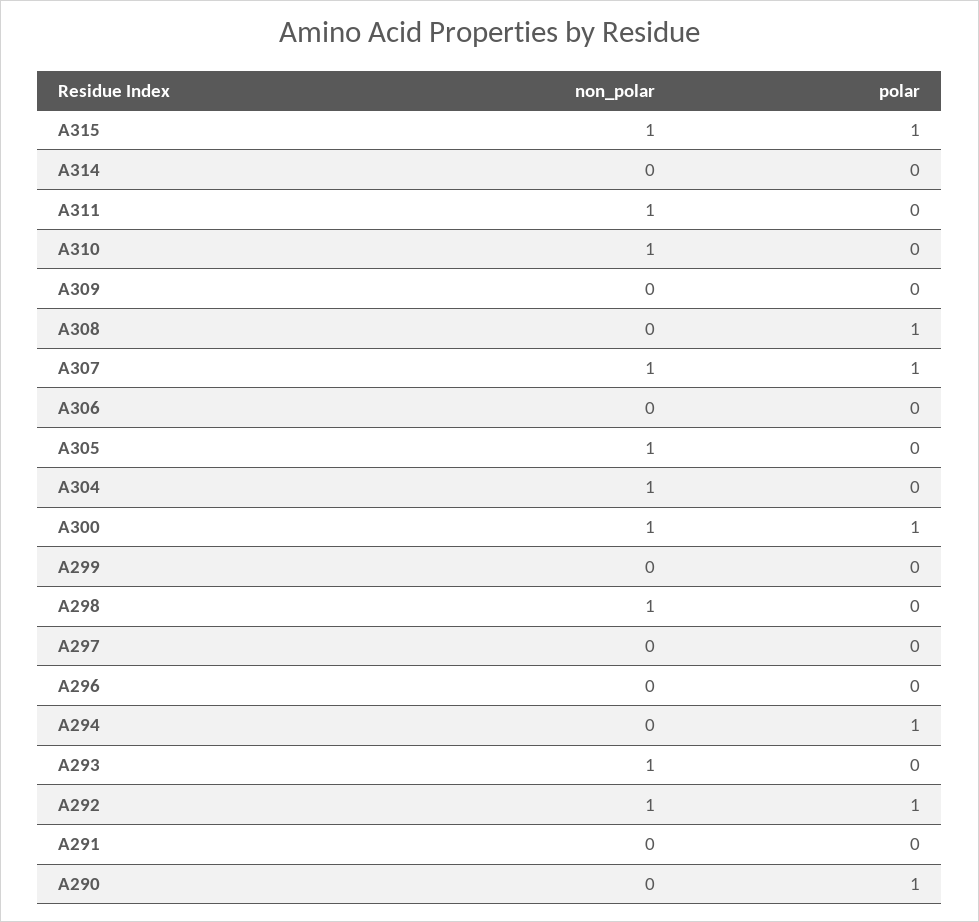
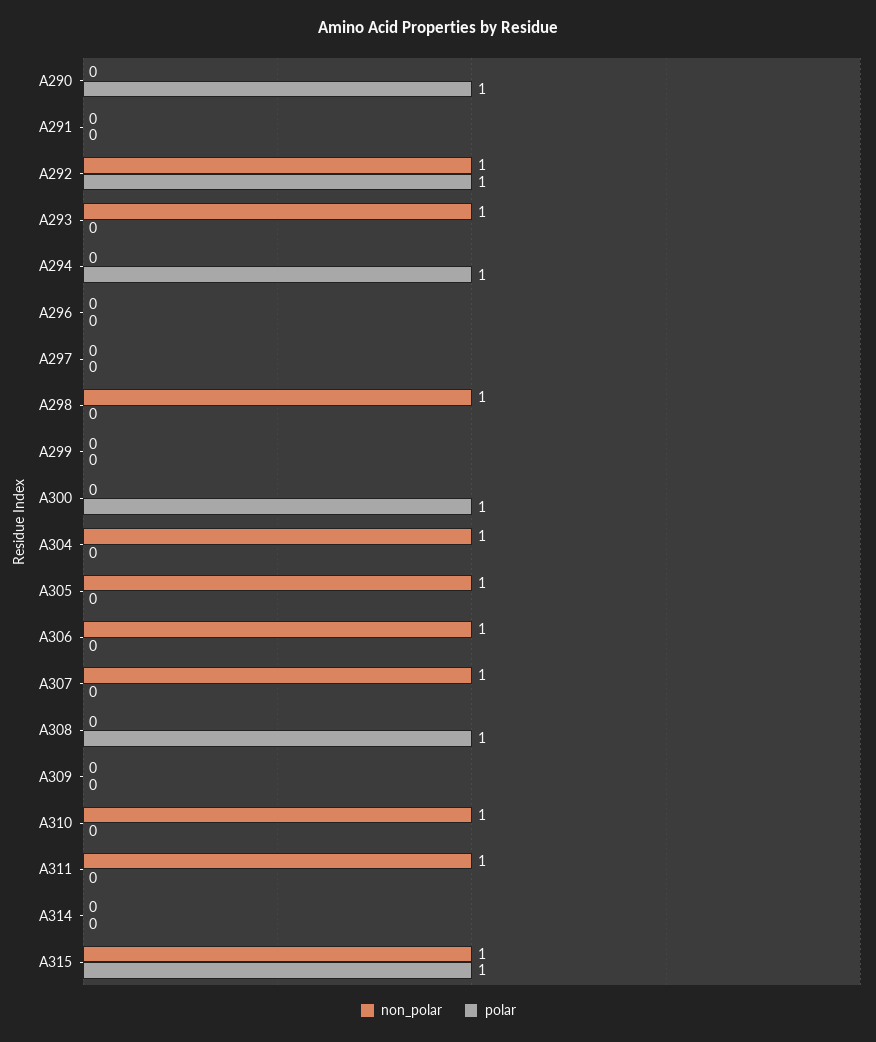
polar, A307: 1 -> 0
non_polar, A306: 0 -> 1
non_polar, A300: 1 -> 0

